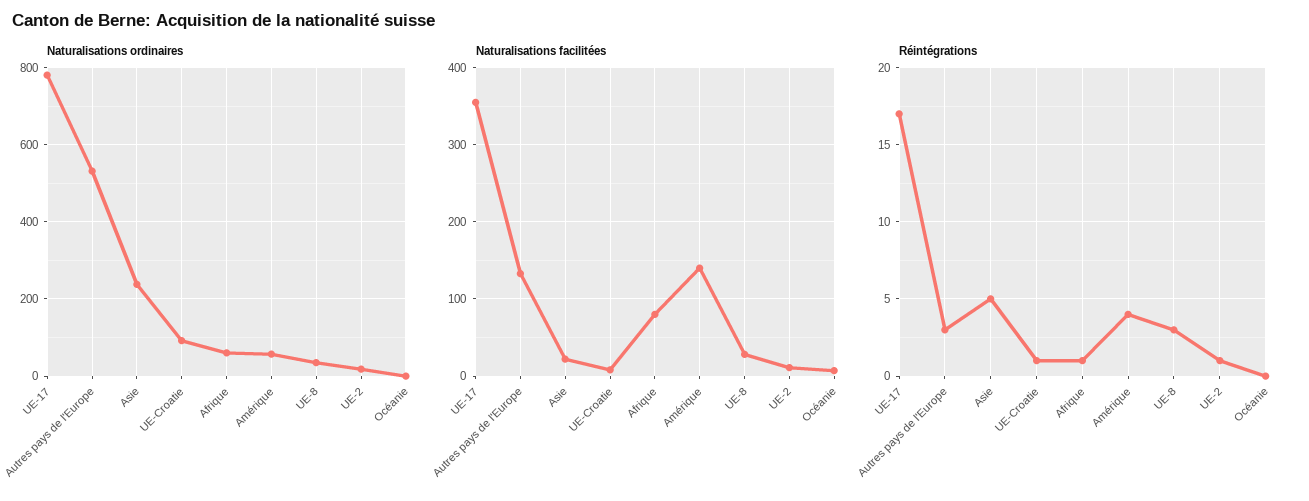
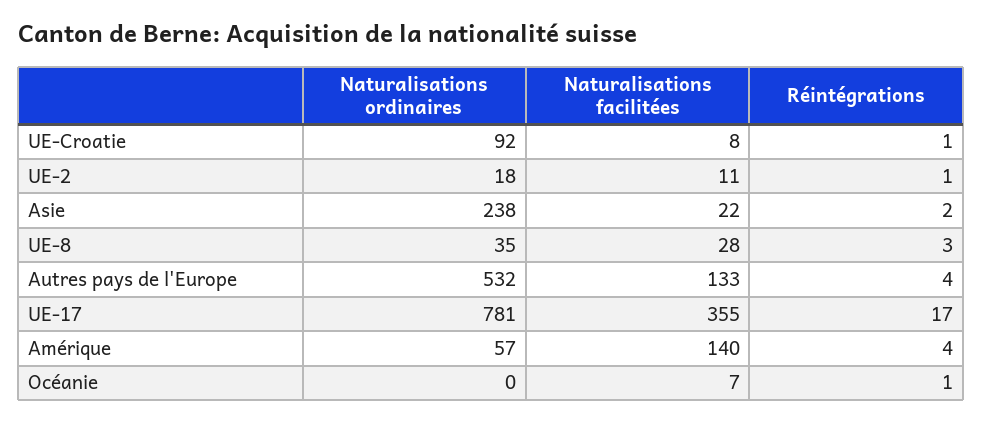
Naturalisations ordinaires, Afrique: 60 -> none
Naturalisations facilitées, Afrique: 80 -> none
Réintégrations, Autres pays de l'Europe: 3 -> 4
Réintégrations, Asie: 5 -> 2
Réintégrations, Afrique: 1 -> none
Réintégrations, Océanie: 0 -> 1

